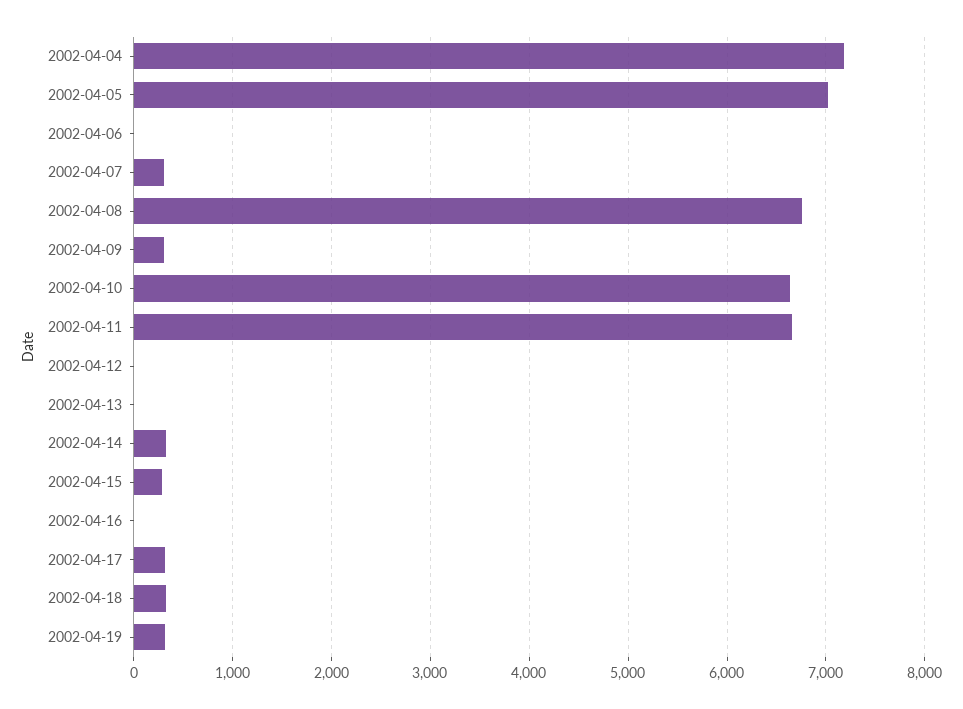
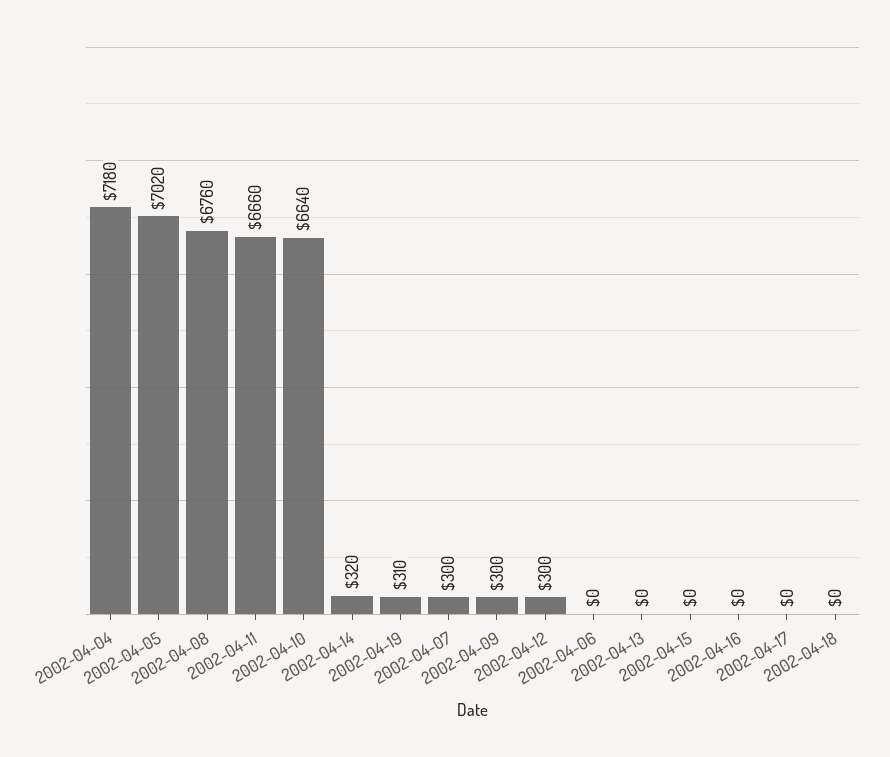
2002-04-12: 0 -> 300
2002-04-15: 300 -> 0
2002-04-17: 300 -> 0
2002-04-18: 300 -> 0

